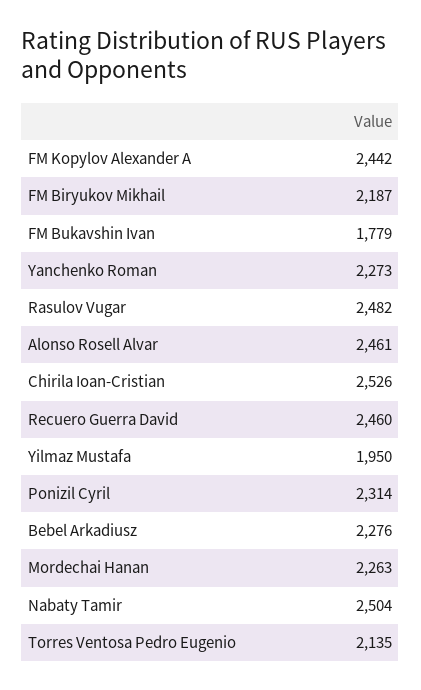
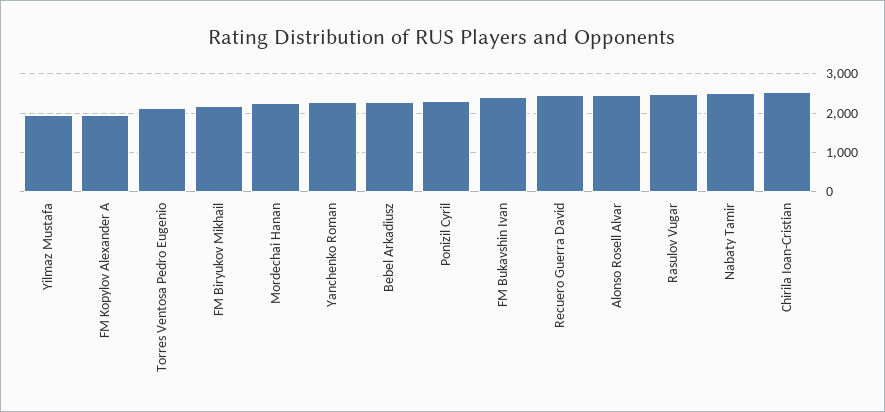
FM Kopylov Alexander A: 2442 -> 2000
FM Bukavshin Ivan: 1779 -> 2400

